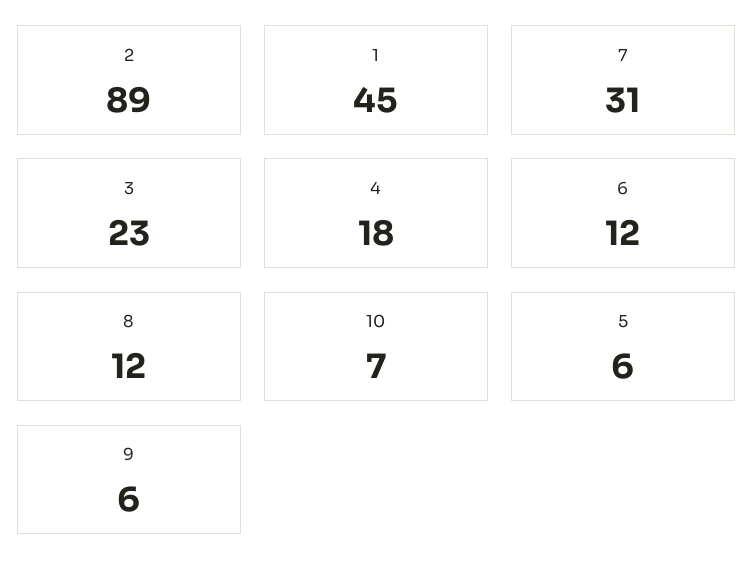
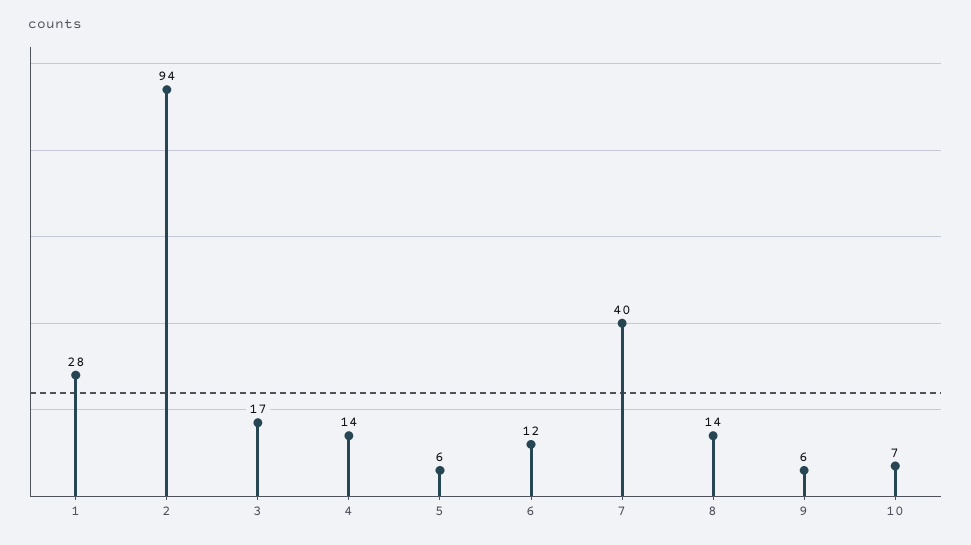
2: 89 -> 94
1: 45 -> 28
7: 31 -> 40
3: 23 -> 17
4: 18 -> 14
8: 12 -> 14

